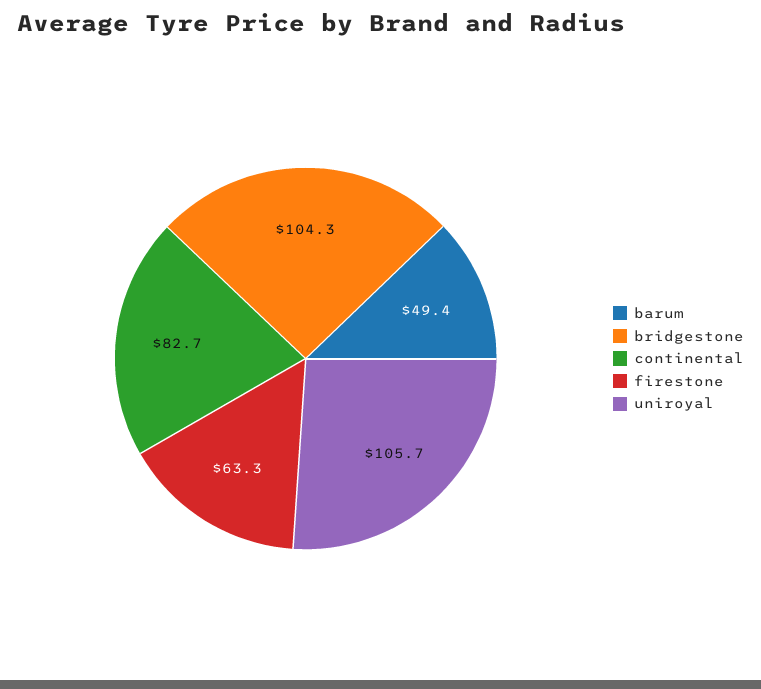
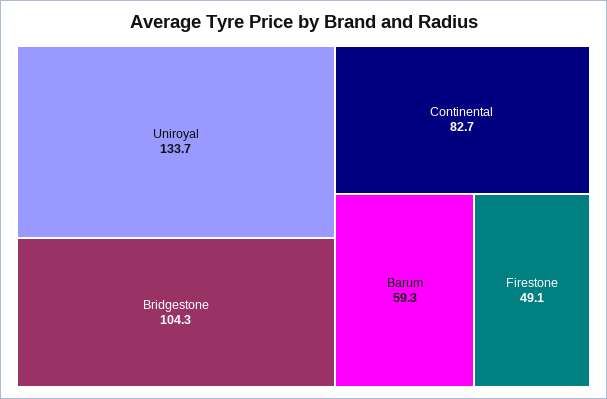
barum: 49.4 -> 59.3
firestone: 63.3 -> 49.1
uniroyal: 105.7 -> 133.7

